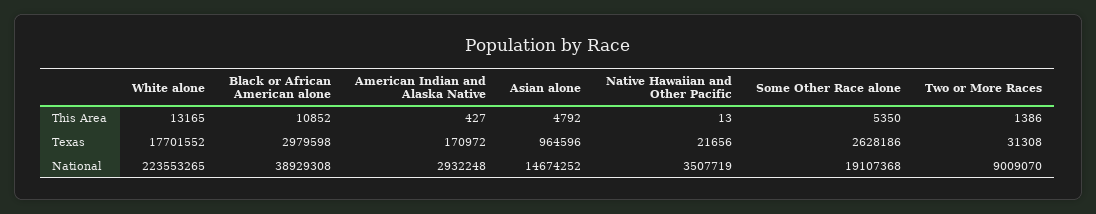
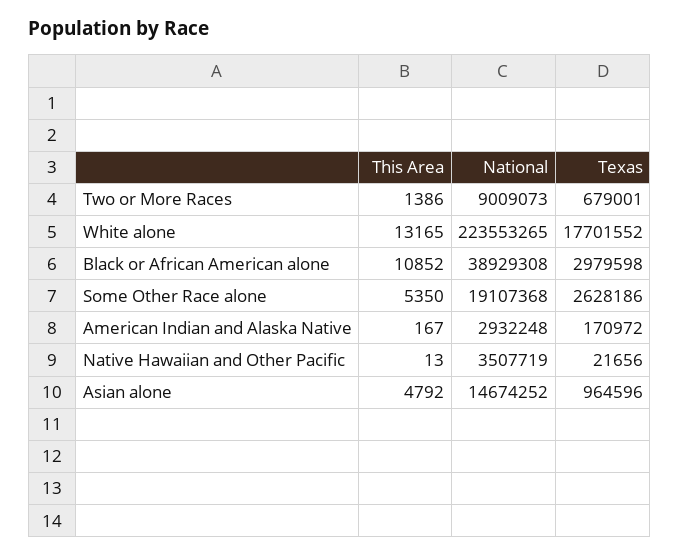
American Indian and Alaska Native, This Area: 427 -> 167
Two or More Races, Texas: 31308 -> 679001
Two or More Races, National: 9009070 -> 9009073

